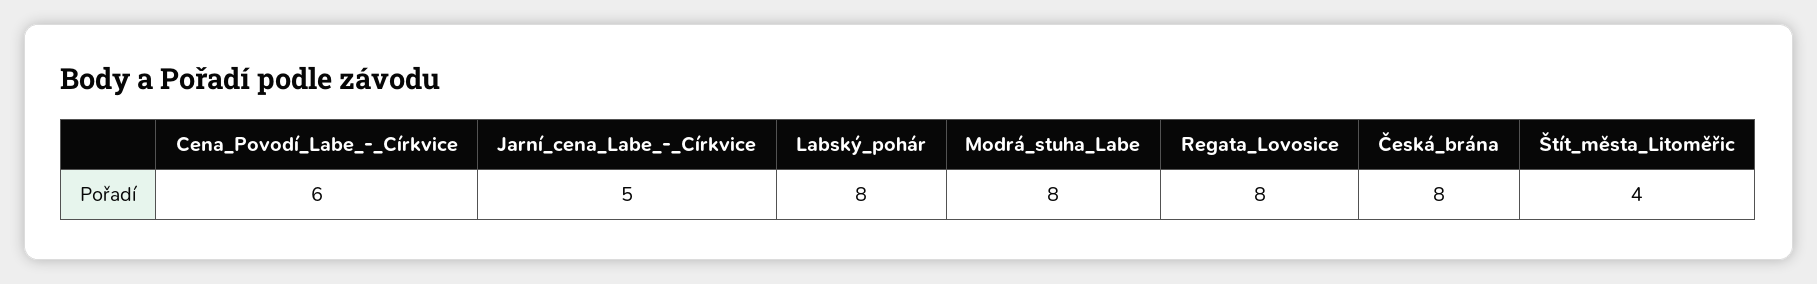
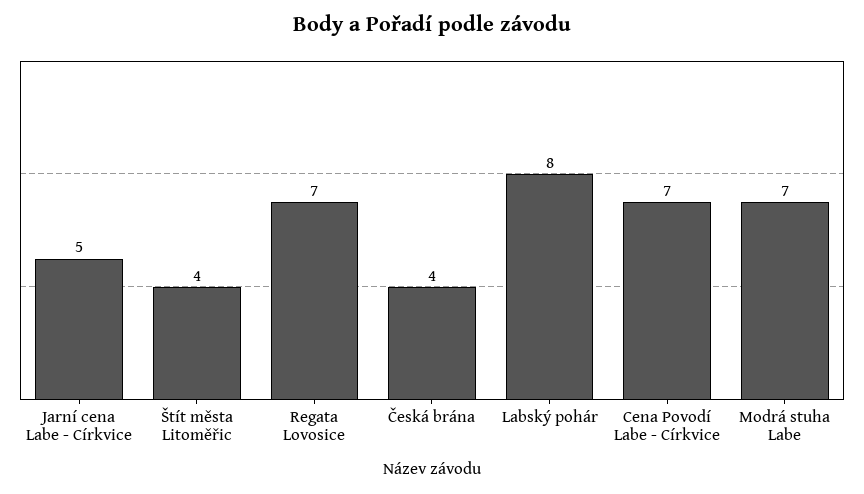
Cena_Povodí_Labe_-_Církvice: 6 -> 7
Modrá_stuha_Labe: 8 -> 7
Regata_Lovosice: 8 -> 7
Česká_brána: 8 -> 4

